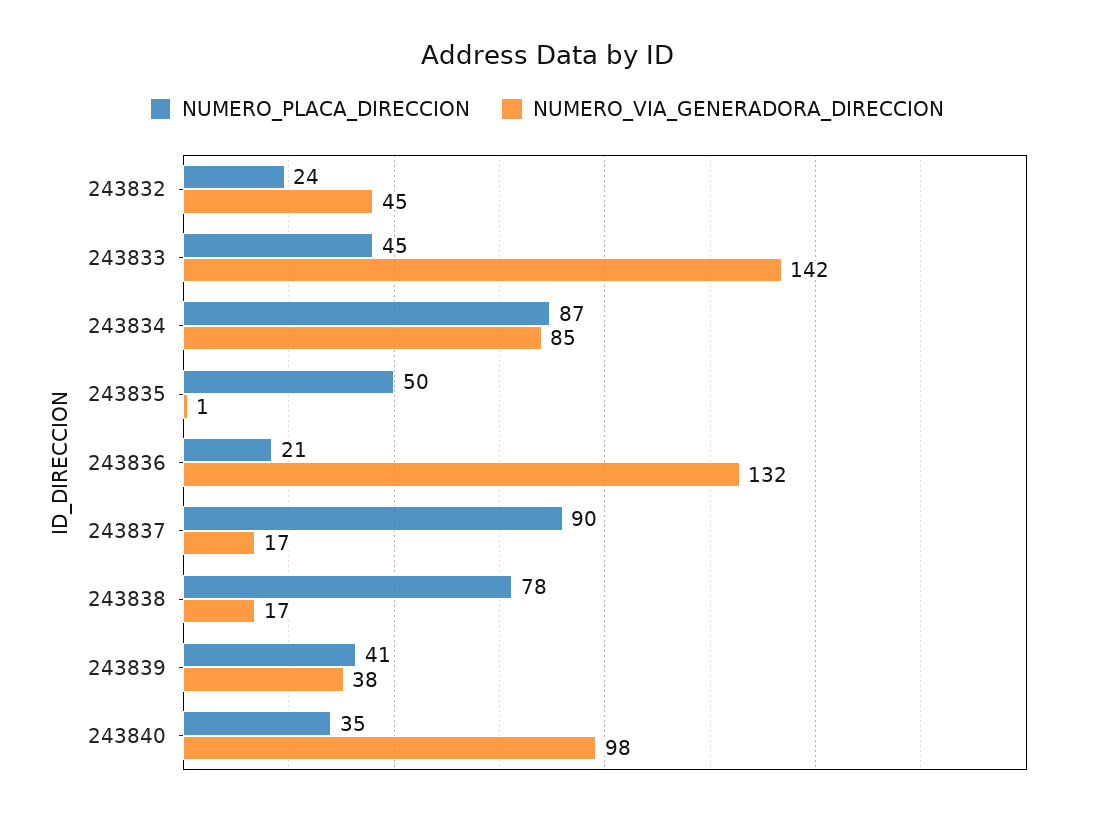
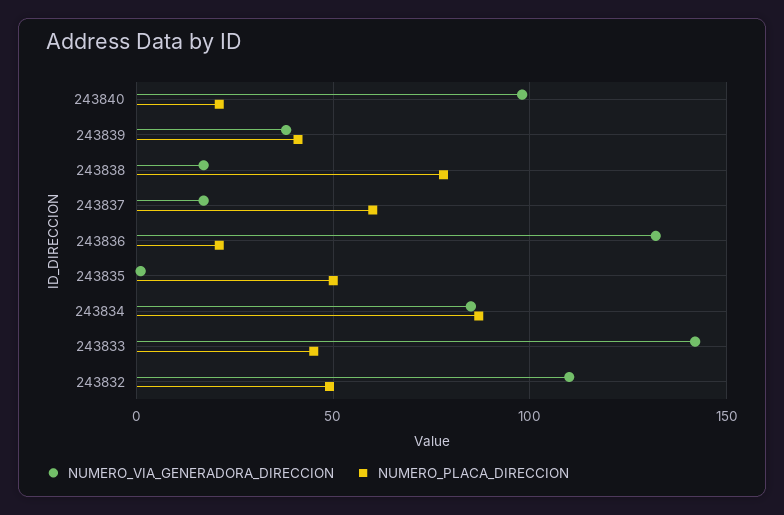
NUMERO_PLACA_DIRECCION, 243832: 24 -> 50
NUMERO_VIA_GENERADORA_DIRECCION, 243832: 45 -> 110
NUMERO_PLACA_DIRECCION, 243837: 90 -> 60
NUMERO_PLACA_DIRECCION, 243840: 35 -> 20

